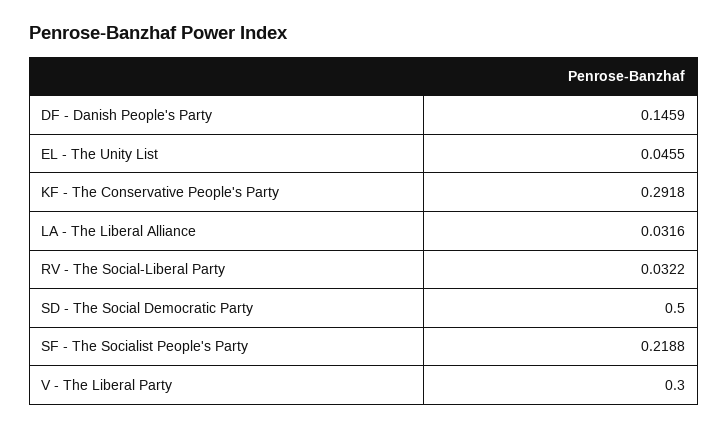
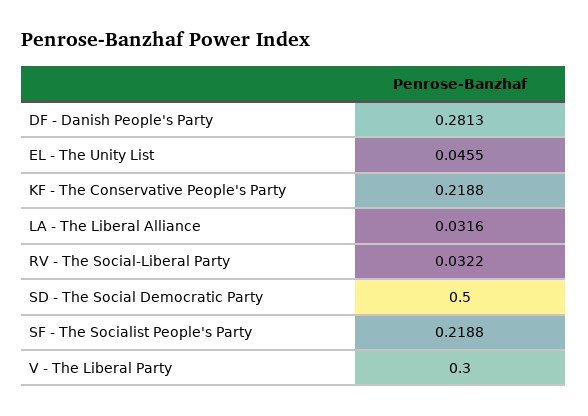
DF - Danish People's Party: 0.1459 -> 0.2813
KF - The Conservative People's Party: 0.2918 -> 0.2188

